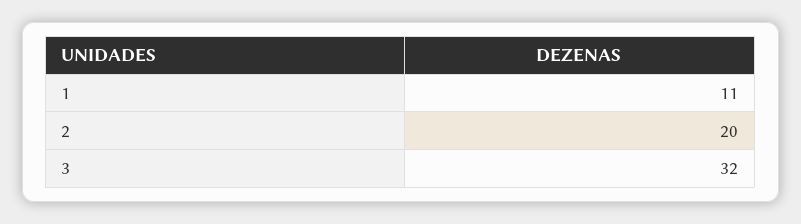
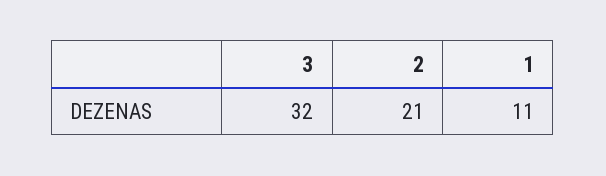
2: 20 -> 21

